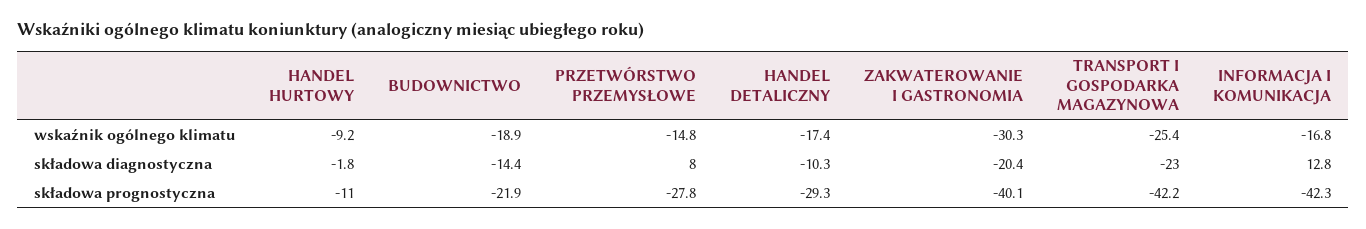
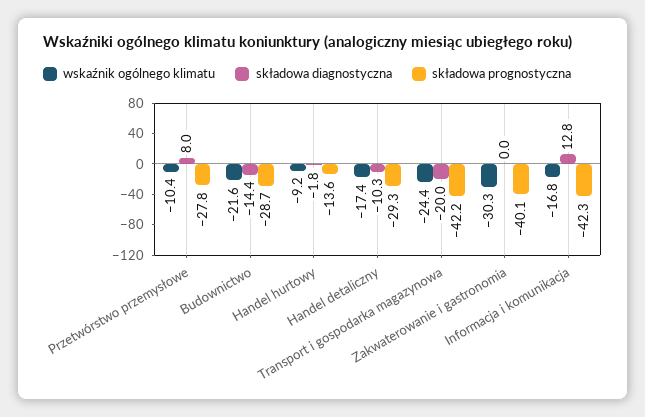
wskaźnik ogólnego klimatu, BUDOWNICTWO: -18.9 -> -21.6
wskaźnik ogólnego klimatu, PRZETWÓRSTWO PRZEMYSŁOWE: -14.8 -> -10.4
wskaźnik ogólnego klimatu, TRANSPORT I GOSPODARKA MAGAZYNOWA: -25.4 -> -24.4
składowa diagnostyczna, ZAKWATEROWANIE I GASTRONOMIA: -20.4 -> 0
składowa diagnostyczna, TRANSPORT I GOSPODARKA MAGAZYNOWA: -23 -> -20
składowa prognostyczna, HANDEL HURTOWY: -11 -> -13.6
składowa prognostyczna, BUDOWNICTWO: -21.9 -> -28.7

